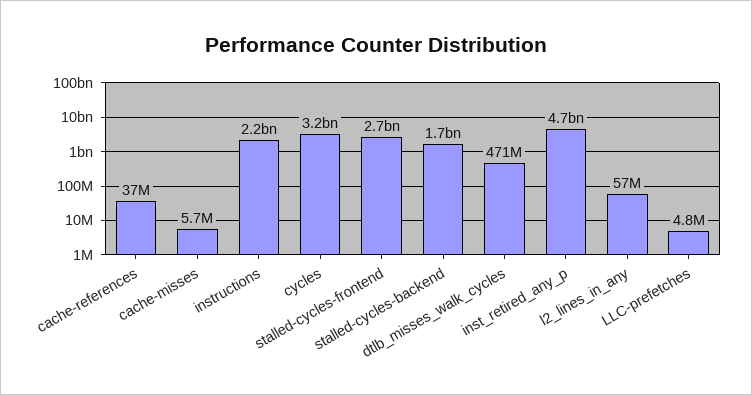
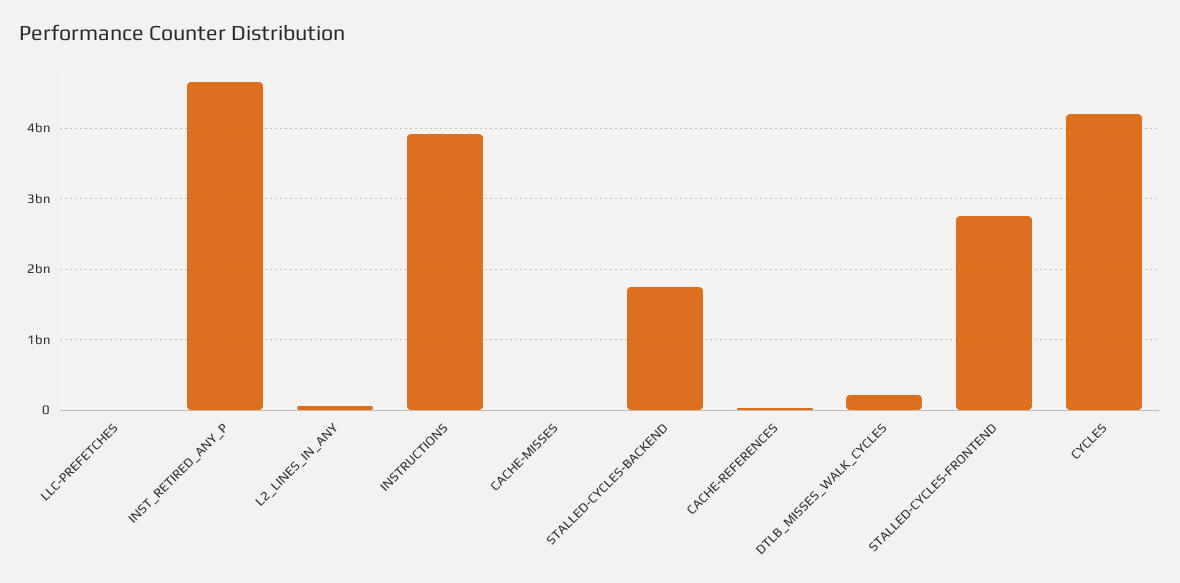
instructions: 2200000000 -> 3900000000
cycles: 3200000000 -> 4200000000
dtlb_misses_walk_cycles: 471000000 -> 200000000

